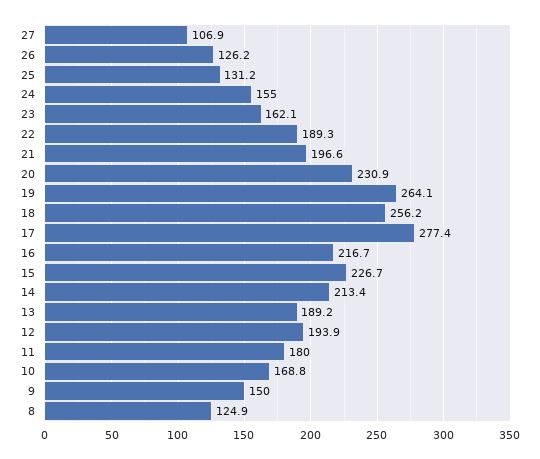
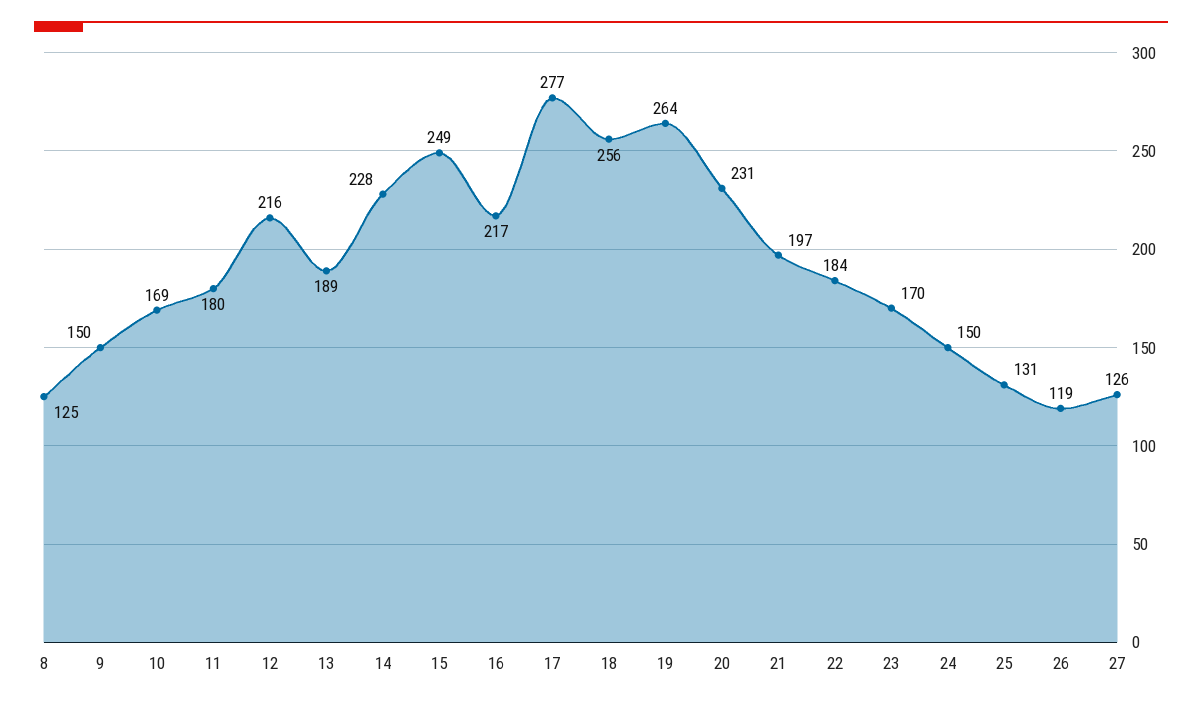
27: 106.9 -> 126
26: 126.2 -> 119
24: 155 -> 150
23: 162.1 -> 170
22: 189.3 -> 184
15: 226.7 -> 249
14: 213.4 -> 228
12: 193.9 -> 216

